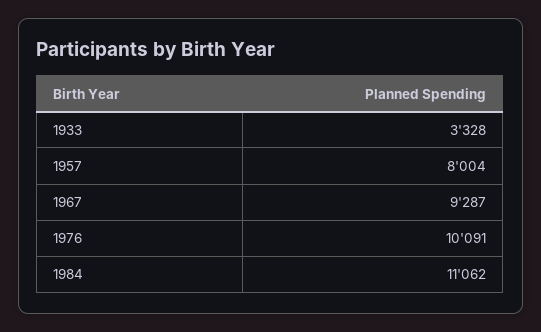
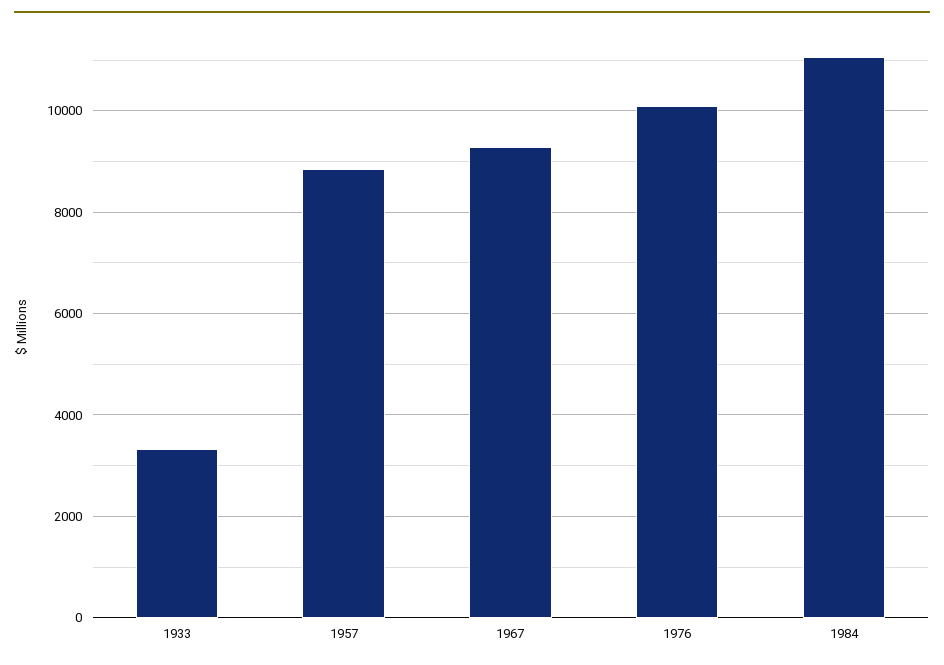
1957: 8004 -> 8800

